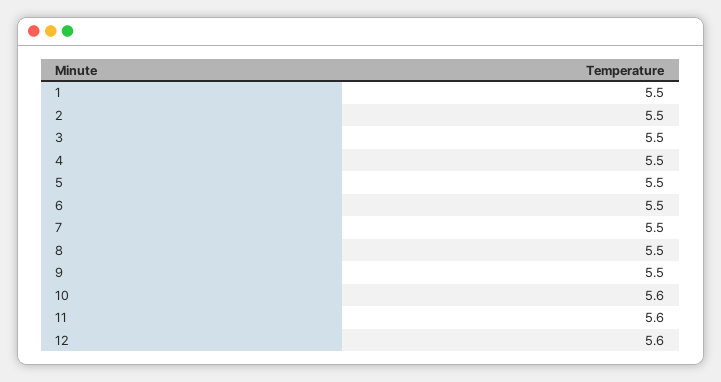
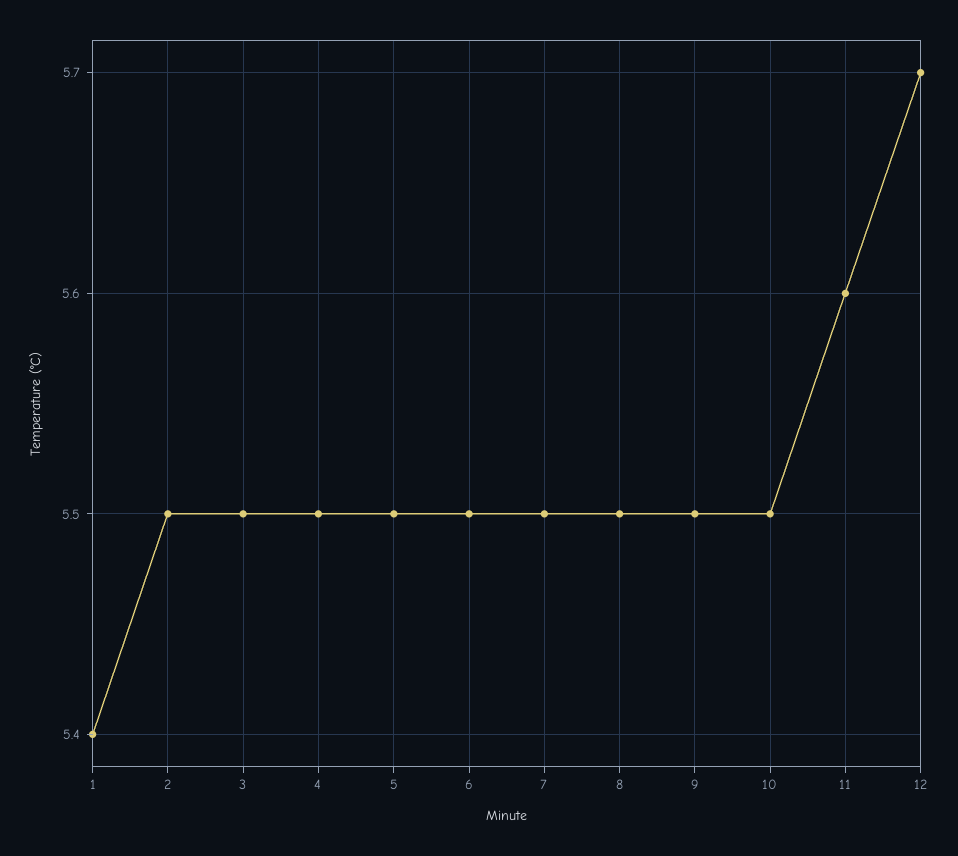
1: 5.5 -> 5.4
10: 5.6 -> 5.5
12: 5.6 -> 5.7

